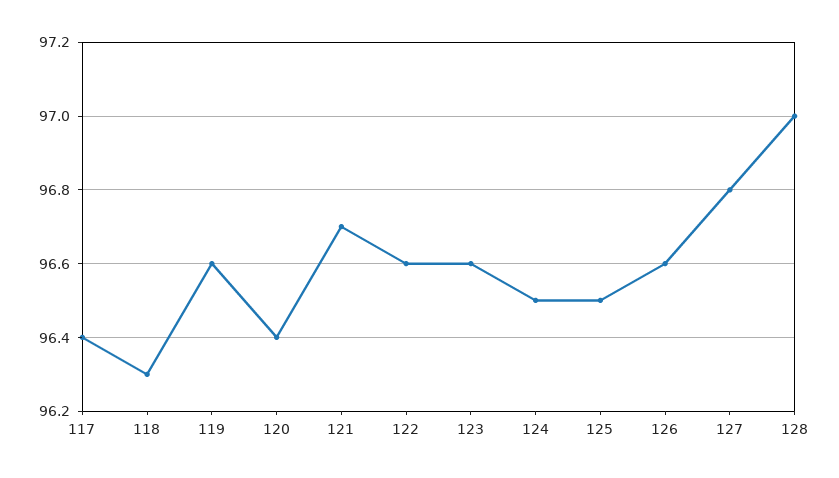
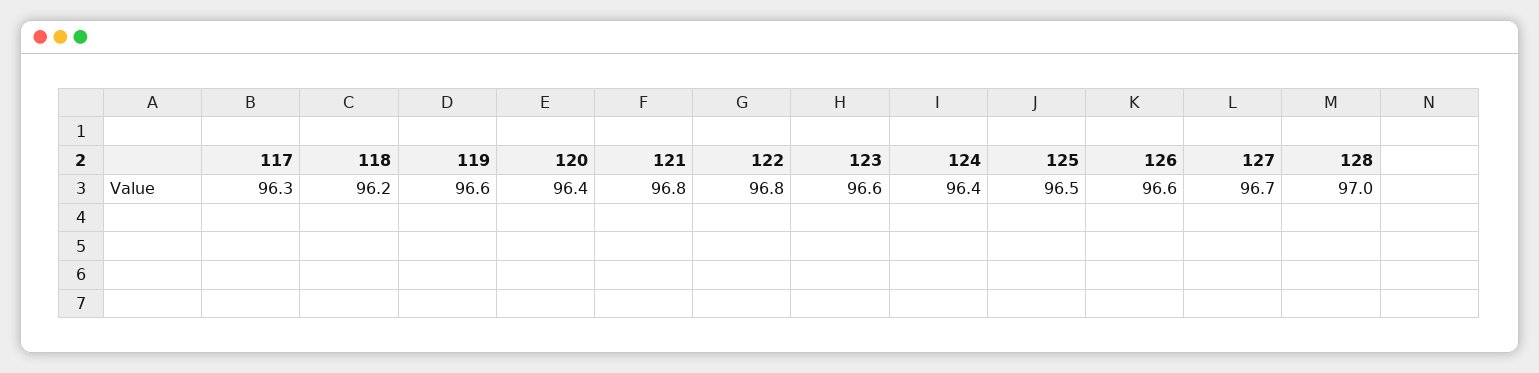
117: 96.4 -> 96.3
118: 96.3 -> 96.2
121: 96.7 -> 96.8
122: 96.6 -> 96.8
124: 96.5 -> 96.4
127: 96.8 -> 96.7

